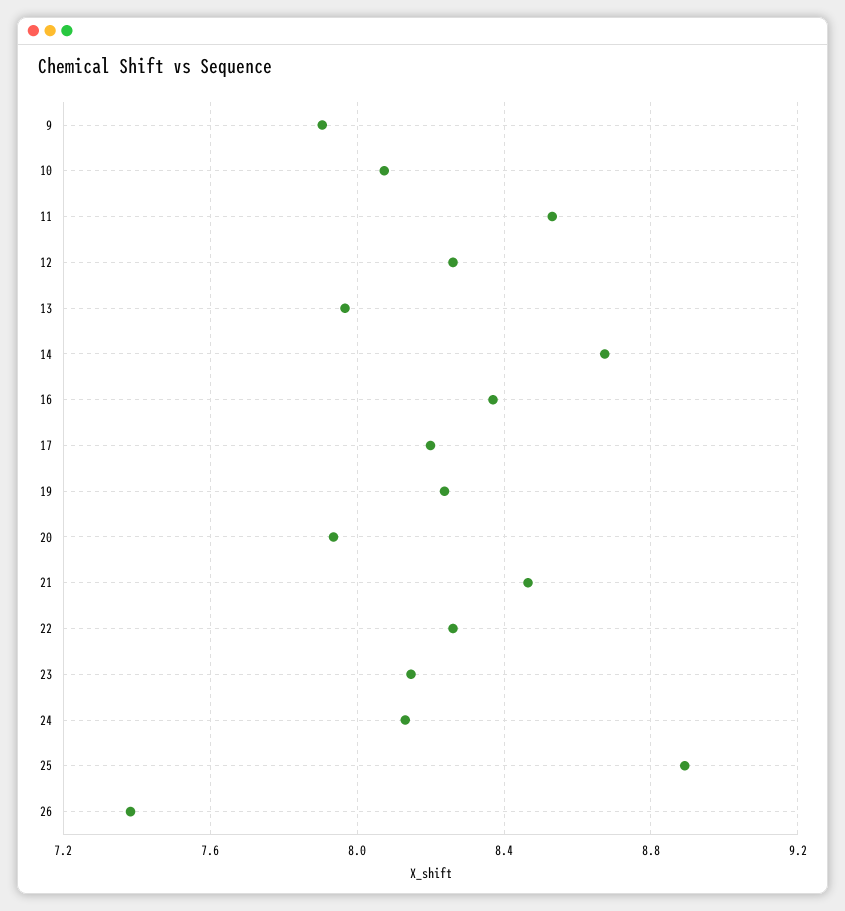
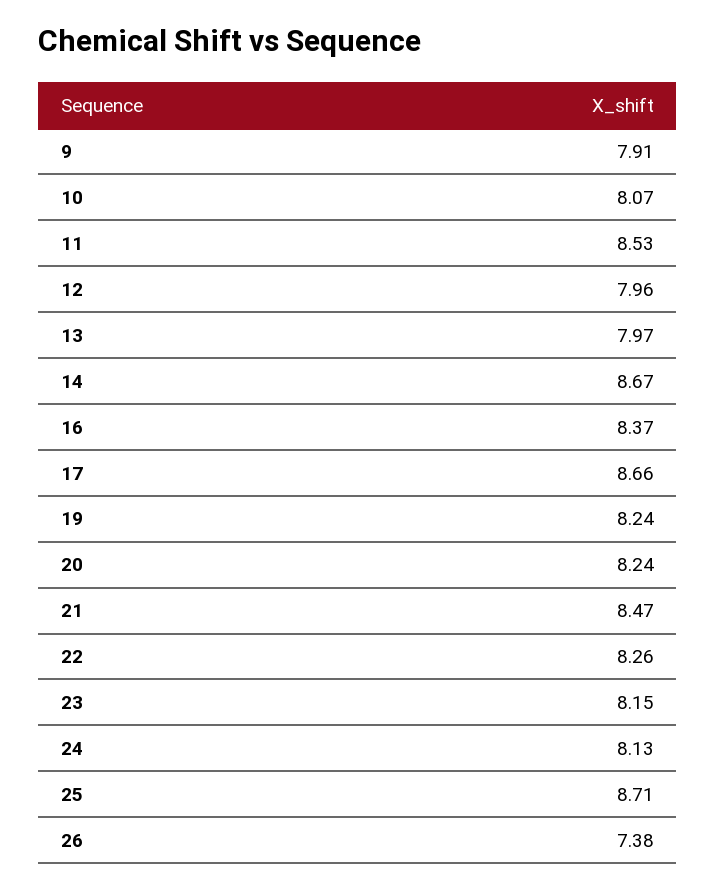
12: 8.25 -> 7.96
17: 8.2 -> 8.66
20: 7.95 -> 8.24
25: 8.9 -> 8.71

